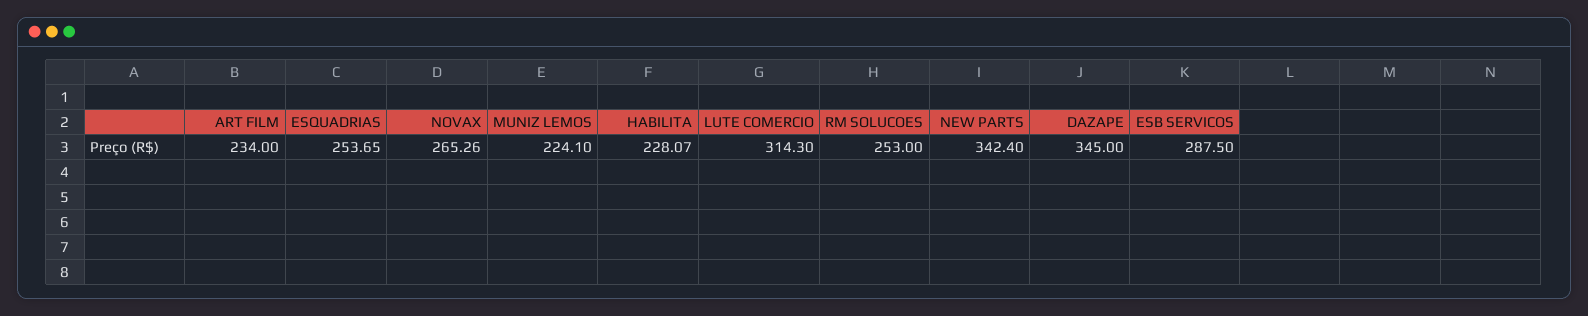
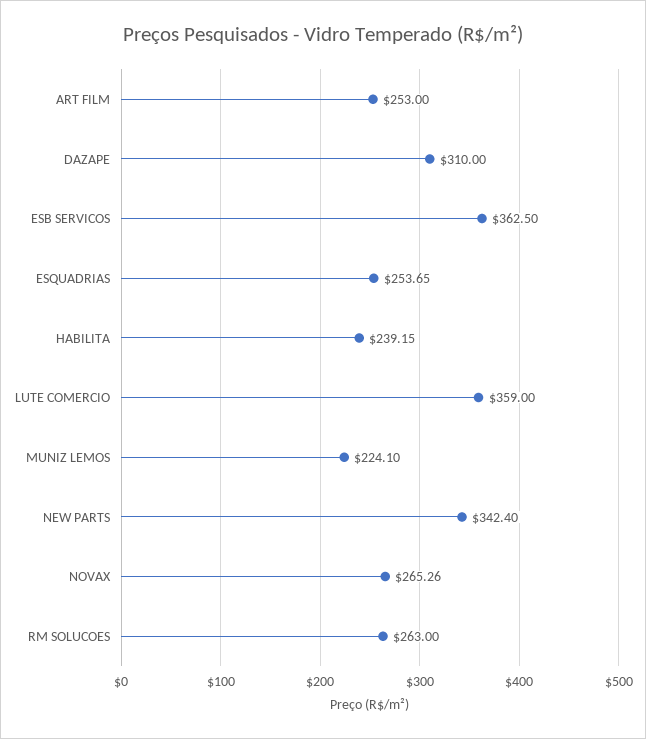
ART FILM: 234 -> 253
HABILITA: 228.07 -> 239.15
LUTE COMERCIO: 314.3 -> 359
RM SOLUCOES: 253 -> 263
DAZAPE: 345 -> 310
ESB SERVICOS: 287.5 -> 362.5

